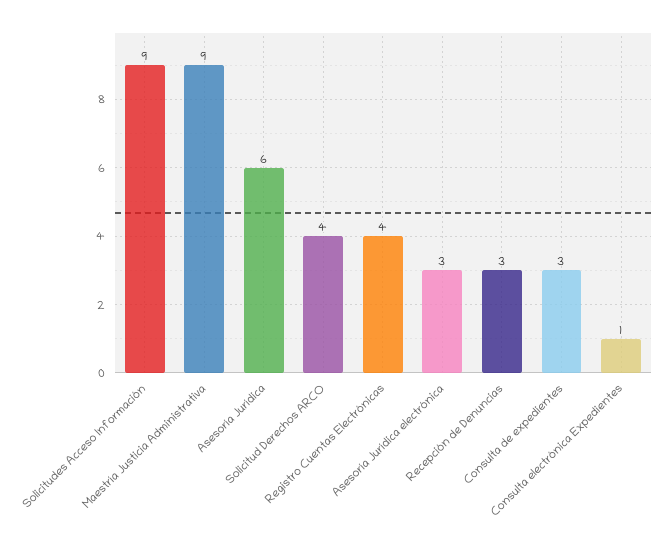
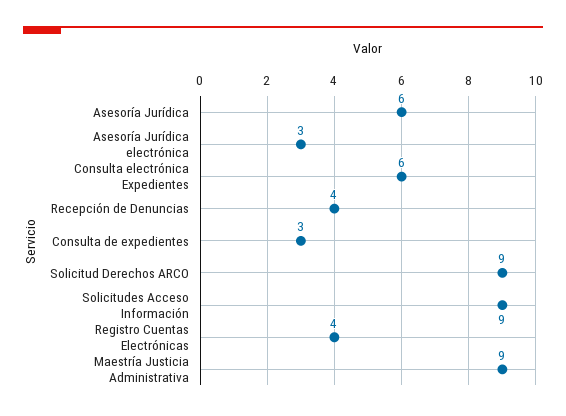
Solicitud Derechos ARCO: 4 -> 9
Recepción de Denuncias: 3 -> 4
Consulta electrónica Expedientes: 1 -> 6

